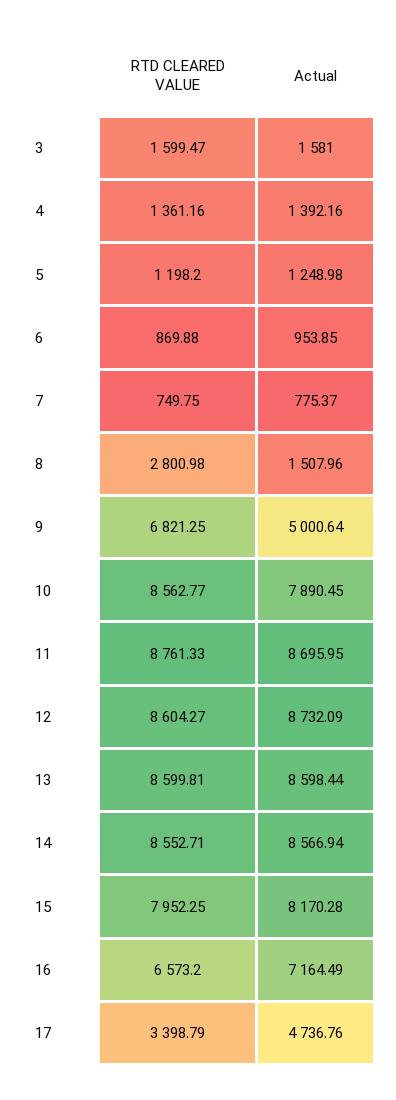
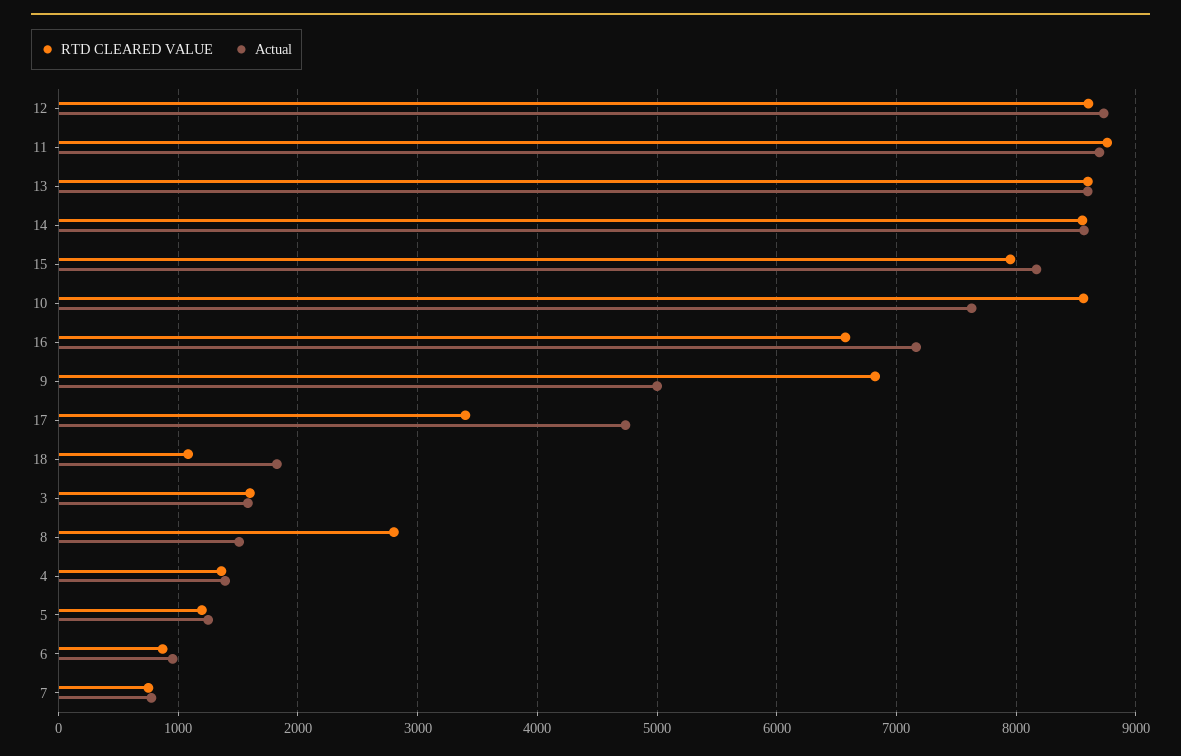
Actual, 10: 7890.45 -> 7600
RTD CLEARED VALUE, 18: none -> 1100
Actual, 18: none -> 1800

